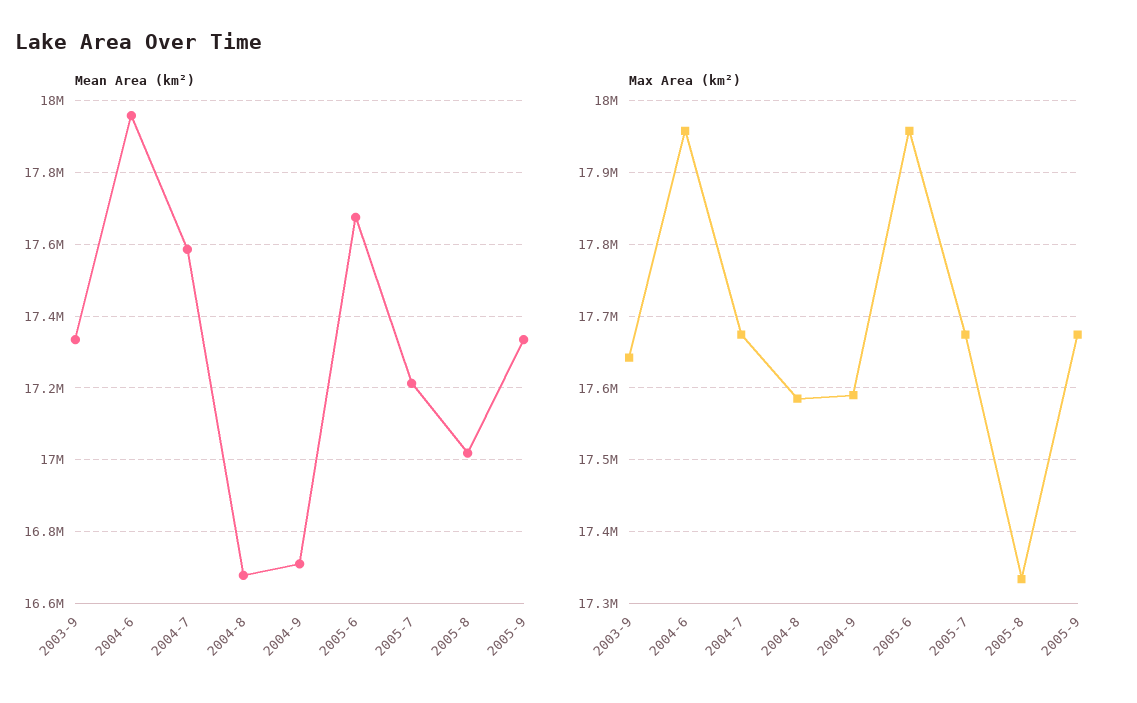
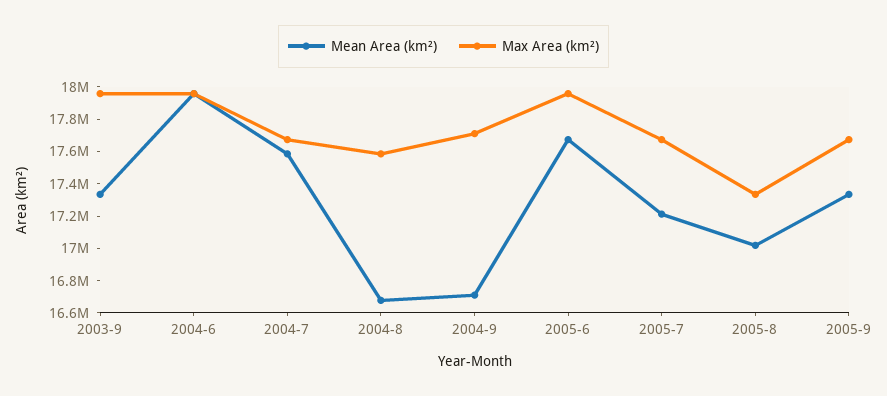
Max Area (km²), 2003-9: 17640000 -> 17950000
Max Area (km²), 2004-9: 17590000 -> 17700000

